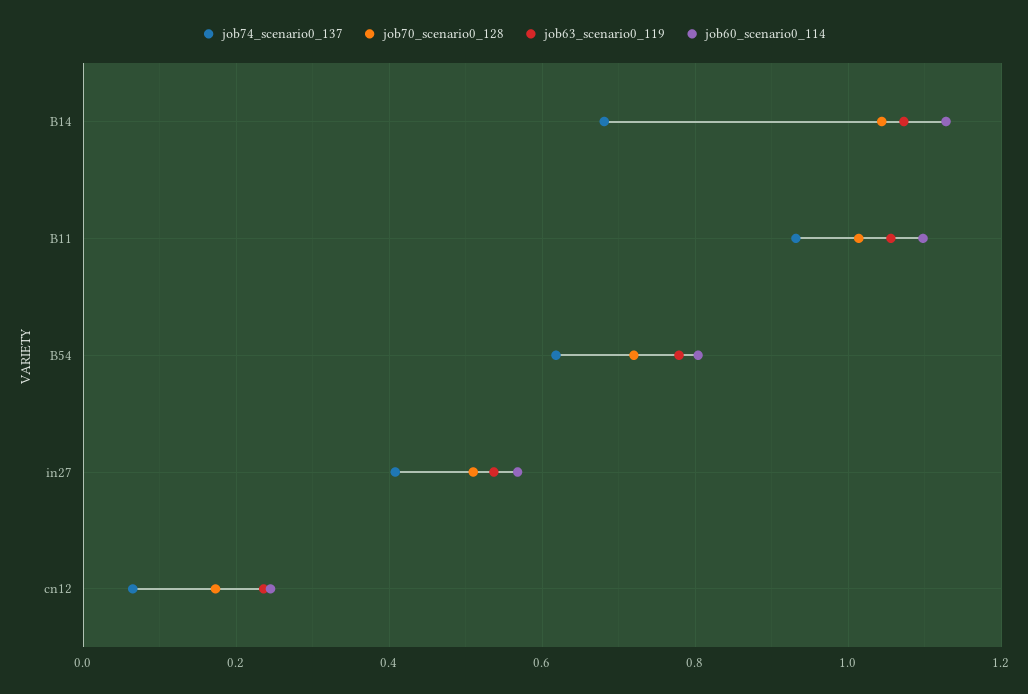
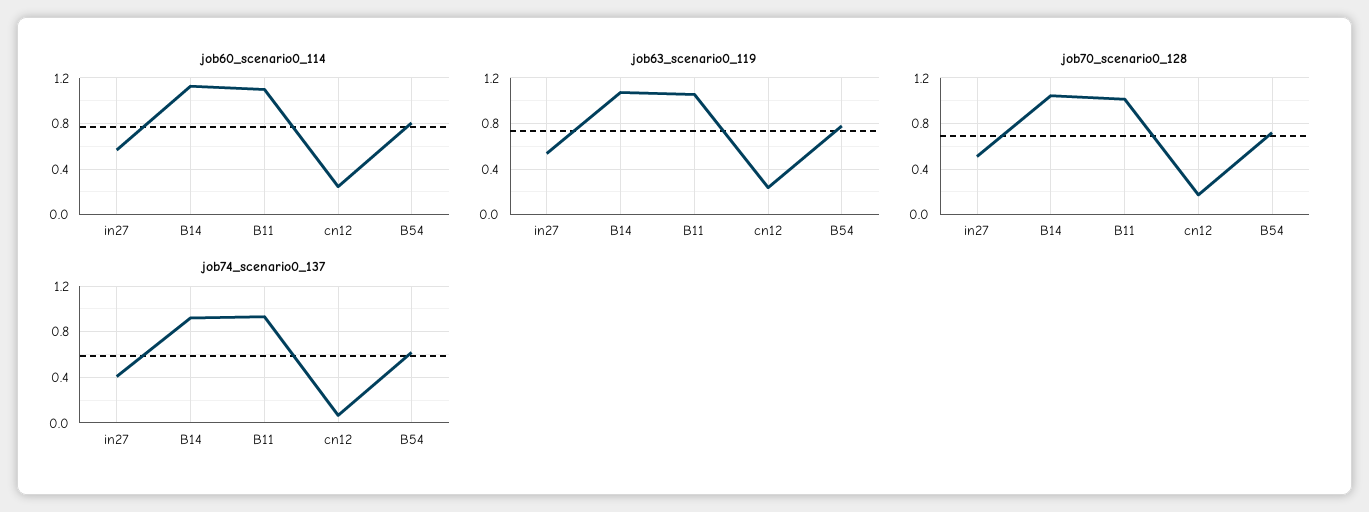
job74_scenario0_137, B14: 0.68 -> 0.9

